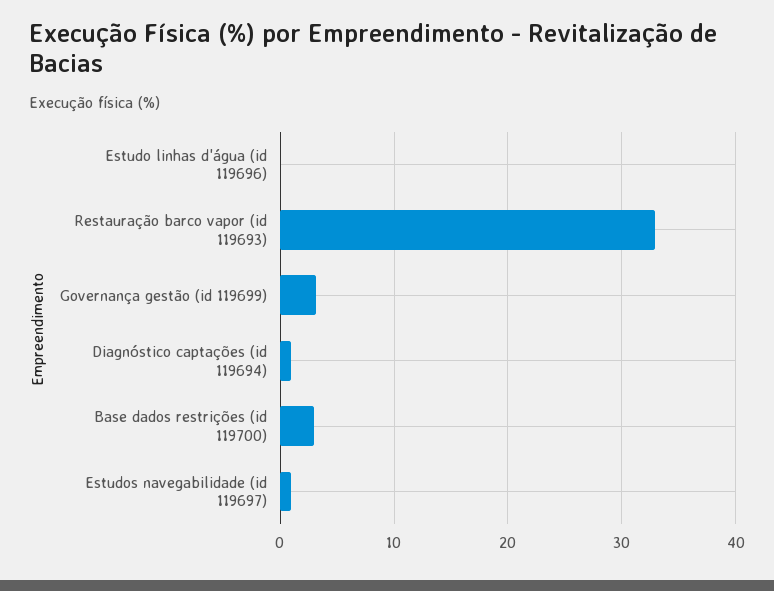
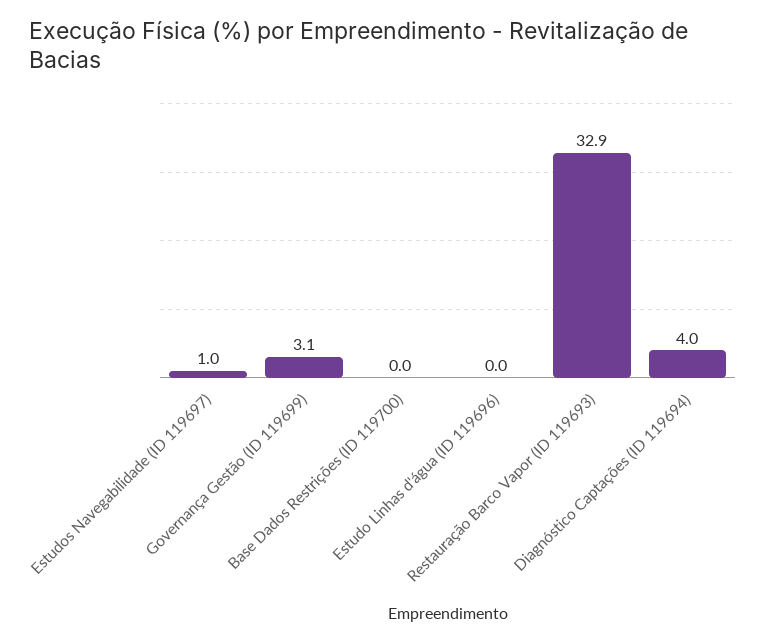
Diagnóstico captações (id 119694): 1 -> 4
Base dados restrições (id 119700): 3 -> 0

